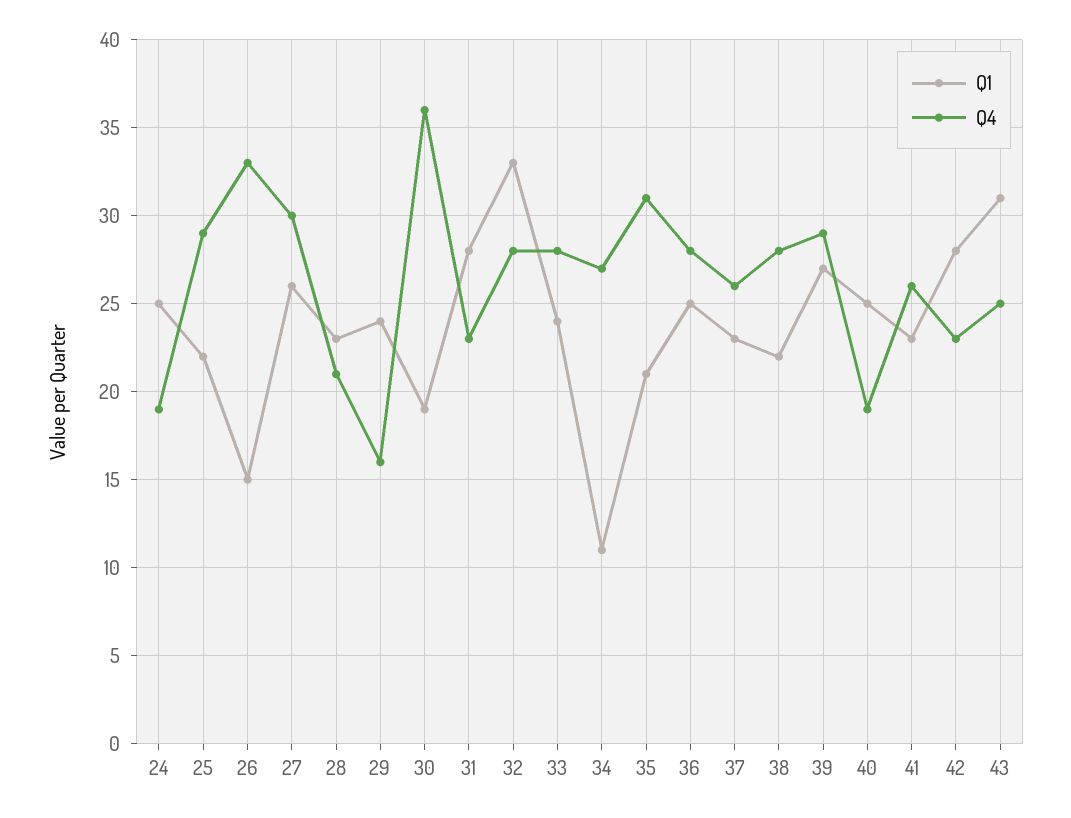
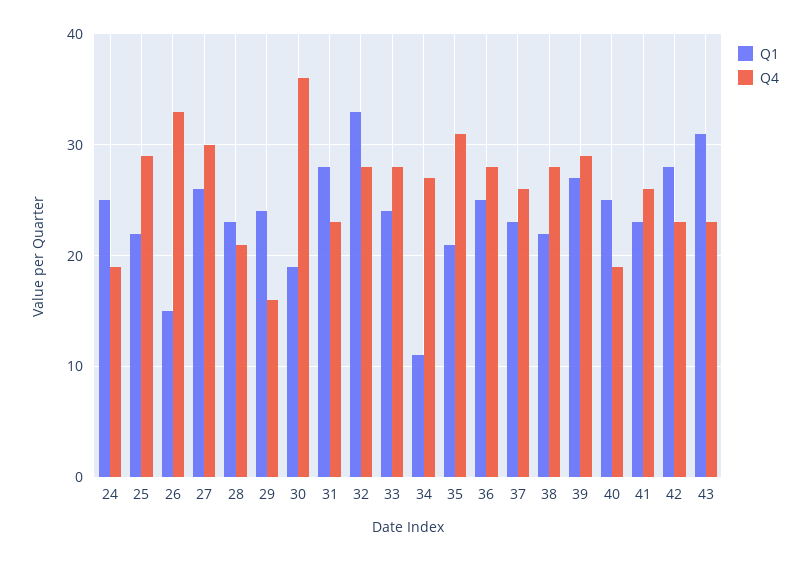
Q4, 43: 25 -> 23

